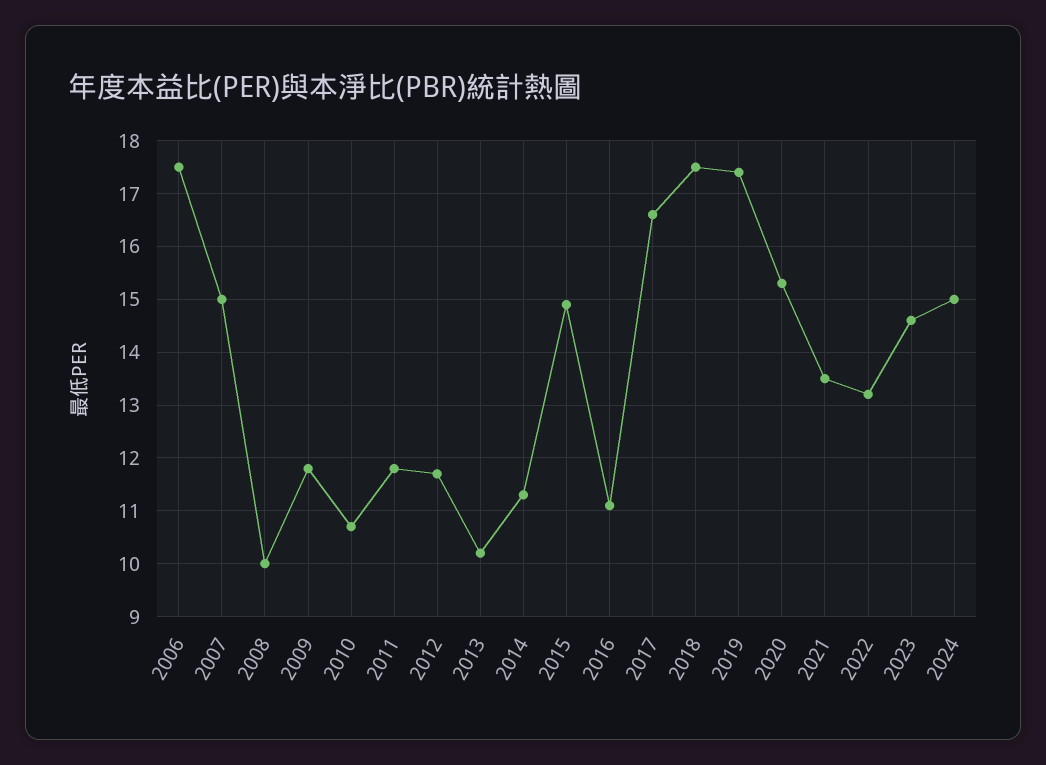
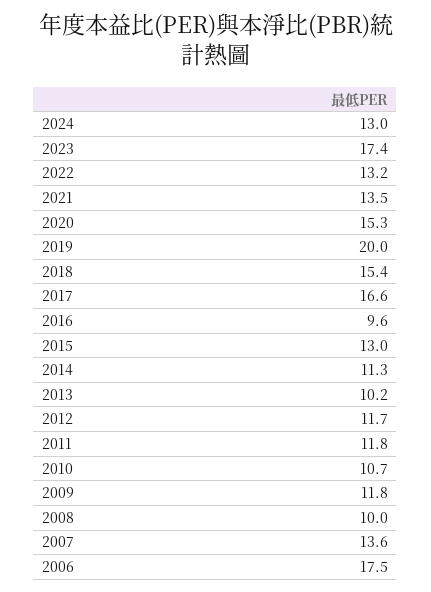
2007: 15 -> 13.6
2015: 15 -> 13
2016: 11 -> 9.6
2018: 17.5 -> 15.4
2019: 17.5 -> 20
2023: 14.5 -> 17.4
2024: 15 -> 13

